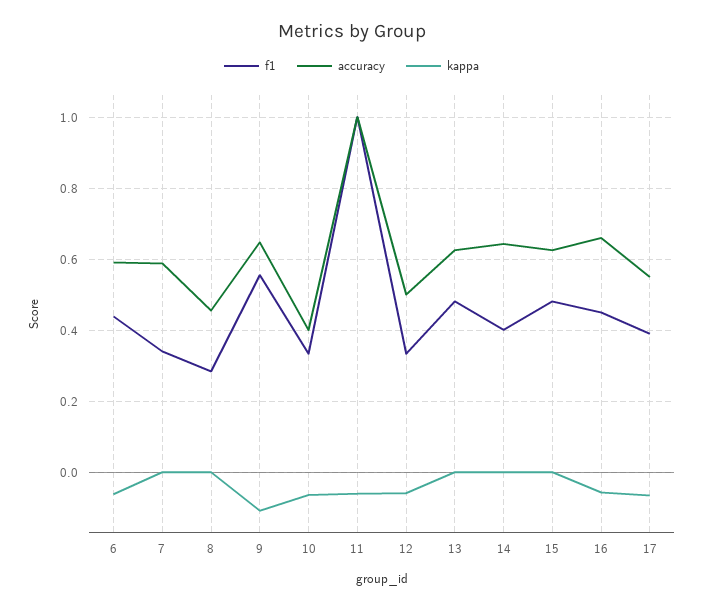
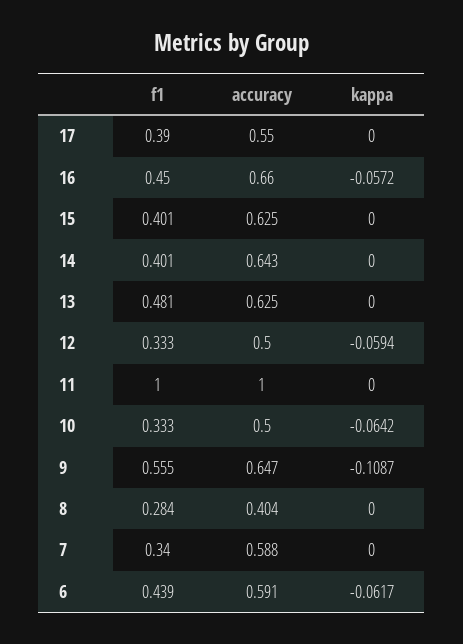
accuracy, 8: 0.46 -> 0.404
accuracy, 10: 0.4 -> 0.5
kappa, 11: -0.06 -> 0
f1, 15: 0.48 -> 0.401
kappa, 17: -0.06 -> 0

